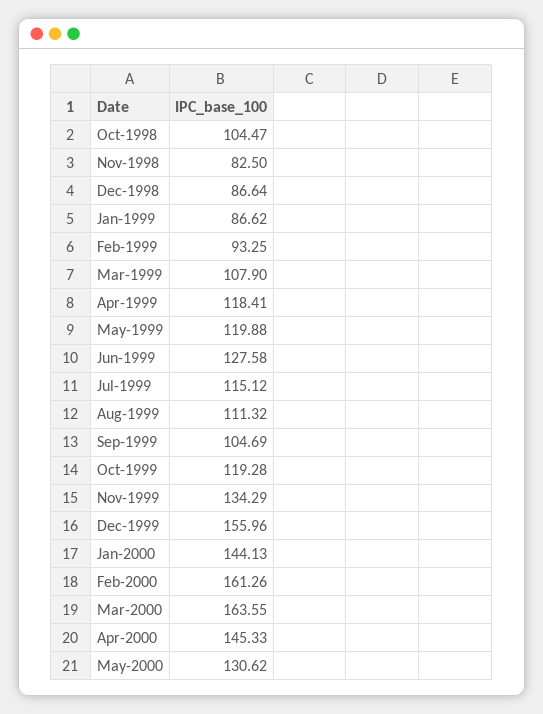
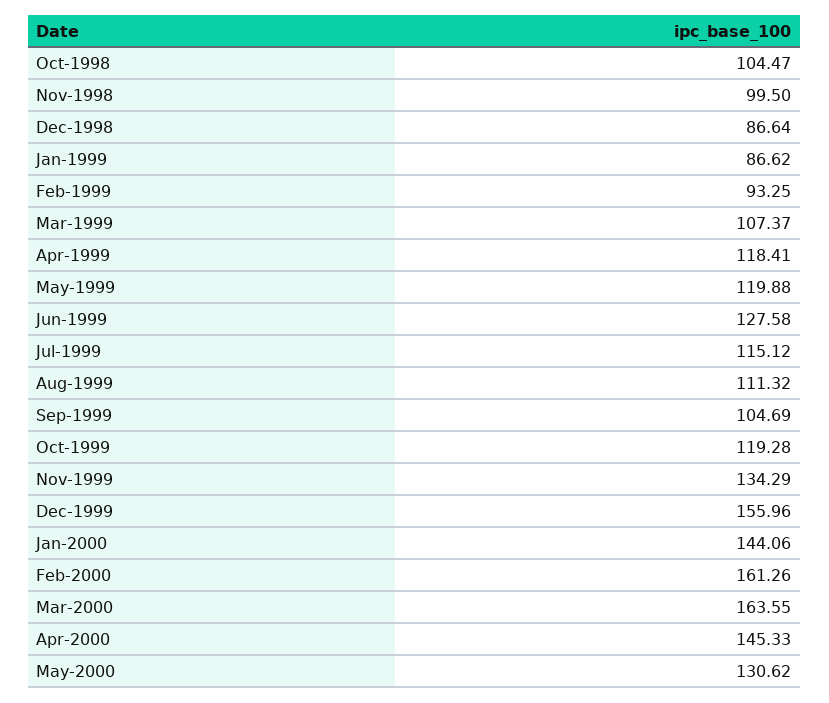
Nov-1998: 82.5 -> 99.5
Mar-1999: 107.9 -> 107.37
Jan-2000: 144.13 -> 144.06

